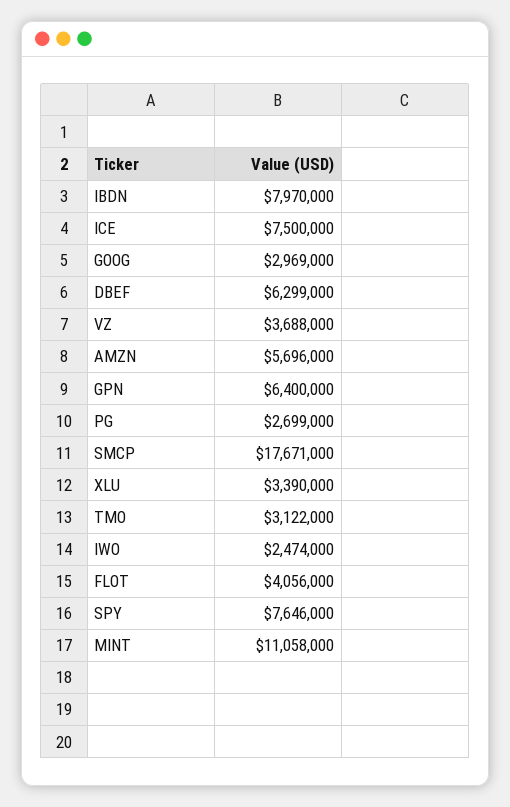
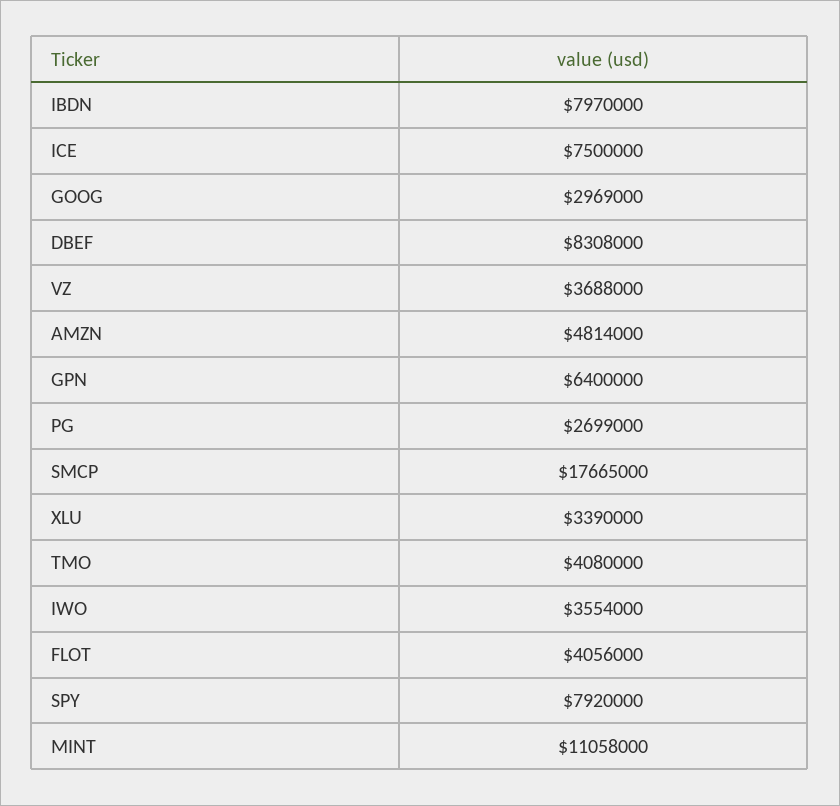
DBEF: 6299000 -> 8308000
AMZN: 5696000 -> 4814000
SMCP: 17671000 -> 17665000
TMO: 3122000 -> 4080000
IWO: 2474000 -> 3554000
SPY: 7646000 -> 7920000

